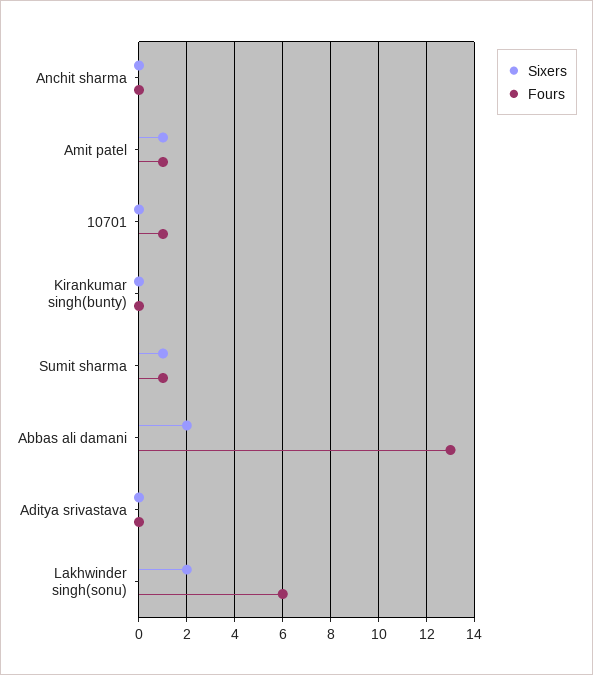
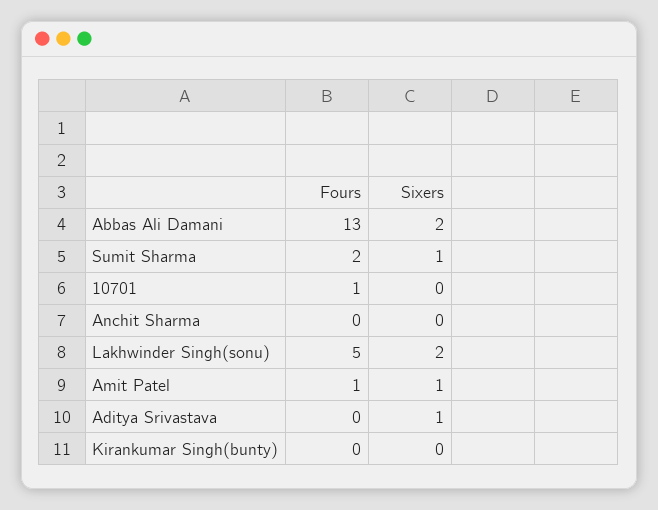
Fours, Sumit sharma: 1 -> 2
Sixers, Aditya srivastava: 0 -> 1
Fours, Lakhwinder singh(sonu): 6 -> 5

